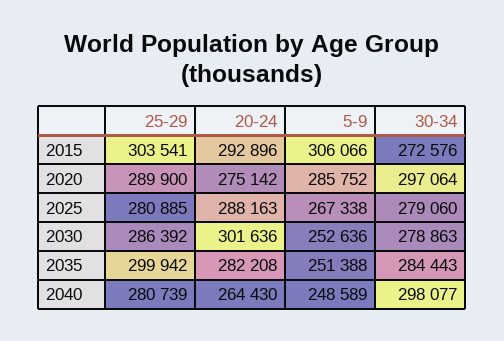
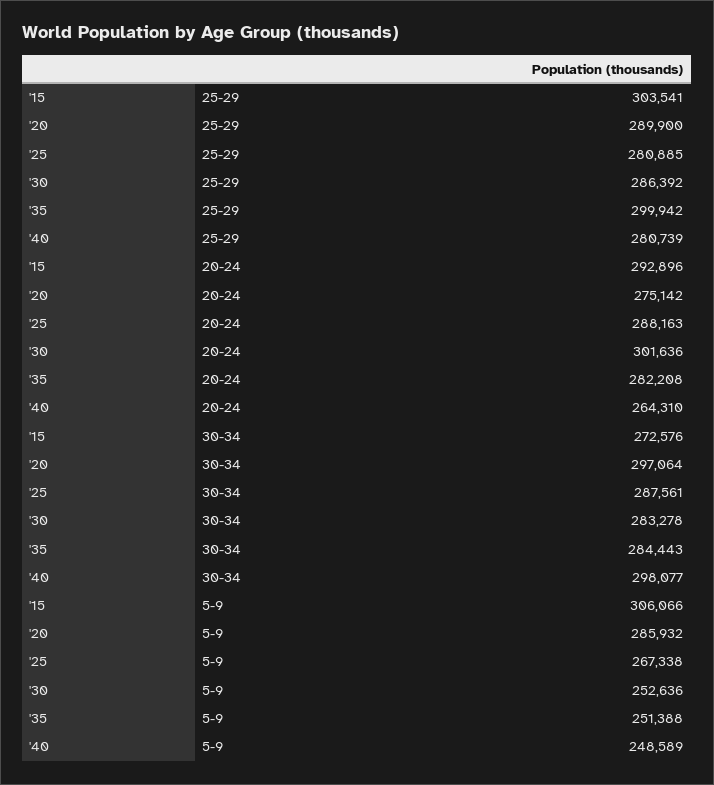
5-9, 2020: 285752 -> 285932
30-34, 2025: 279060 -> 287561
30-34, 2030: 278863 -> 283278
20-24, 2040: 264430 -> 264310

